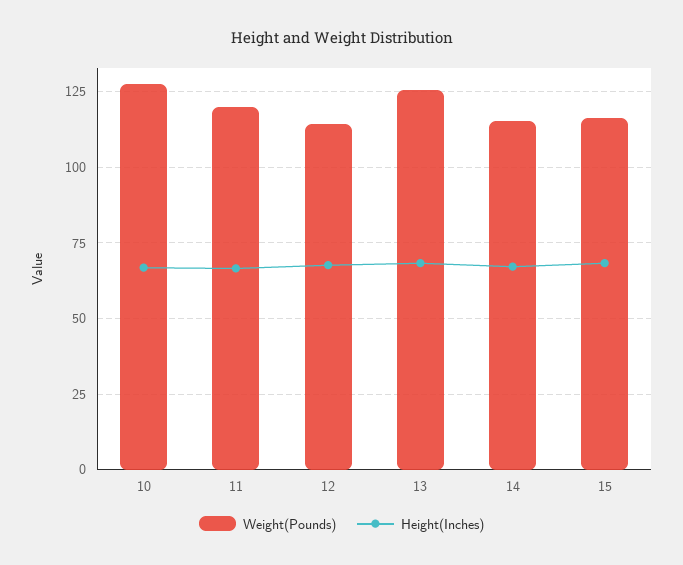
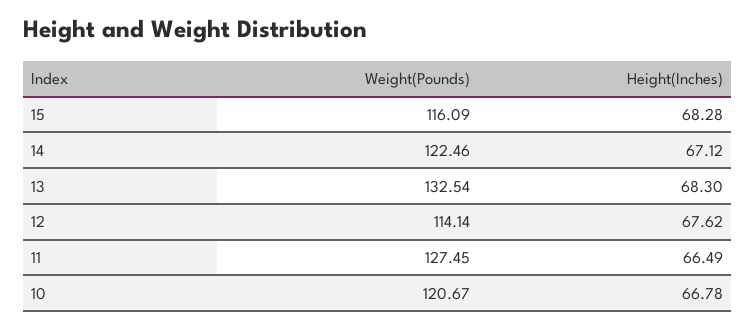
Weight(Pounds), 10: 127.5 -> 120.67
Weight(Pounds), 11: 120 -> 127.45
Weight(Pounds), 13: 125 -> 132.54
Weight(Pounds), 14: 115 -> 122.46

